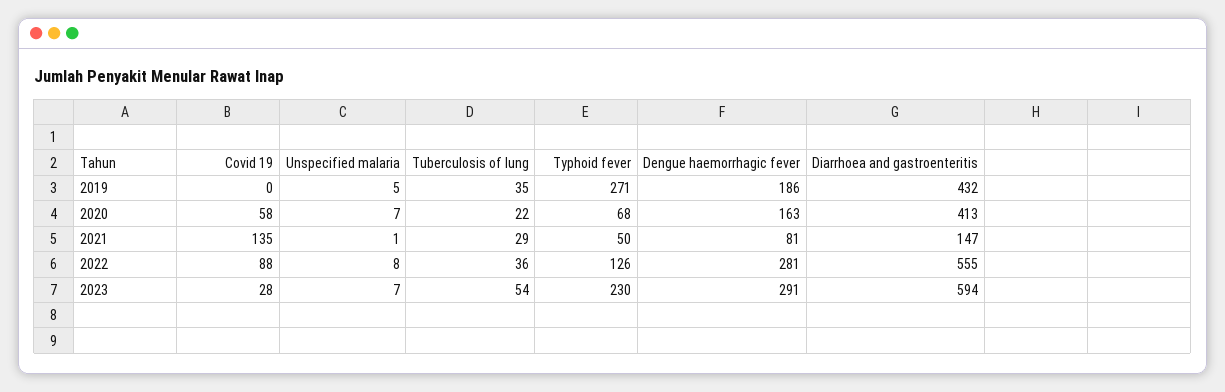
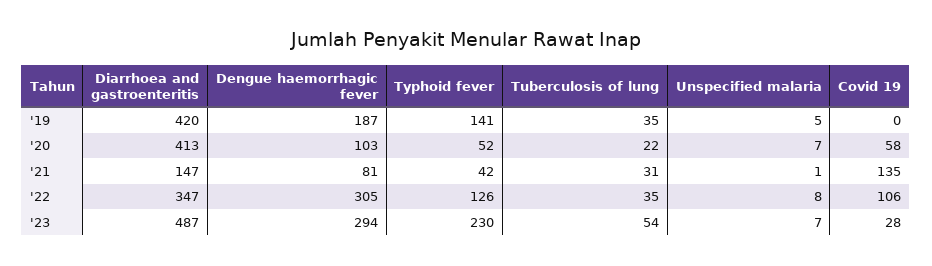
Typhoid fever, 2019: 271 -> 141
Dengue haemorrhagic fever, 2019: 186 -> 187
Diarrhoea and gastroenteritis, 2019: 432 -> 420
Typhoid fever, 2020: 68 -> 52
Dengue haemorrhagic fever, 2020: 163 -> 103
Tuberculosis of lung, 2021: 29 -> 31
Typhoid fever, 2021: 50 -> 42
Covid 19, 2022: 88 -> 106
Tuberculosis of lung, 2022: 36 -> 35
Dengue haemorrhagic fever, 2022: 281 -> 305
Diarrhoea and gastroenteritis, 2022: 555 -> 347
Dengue haemorrhagic fever, 2023: 291 -> 294
Diarrhoea and gastroenteritis, 2023: 594 -> 487

